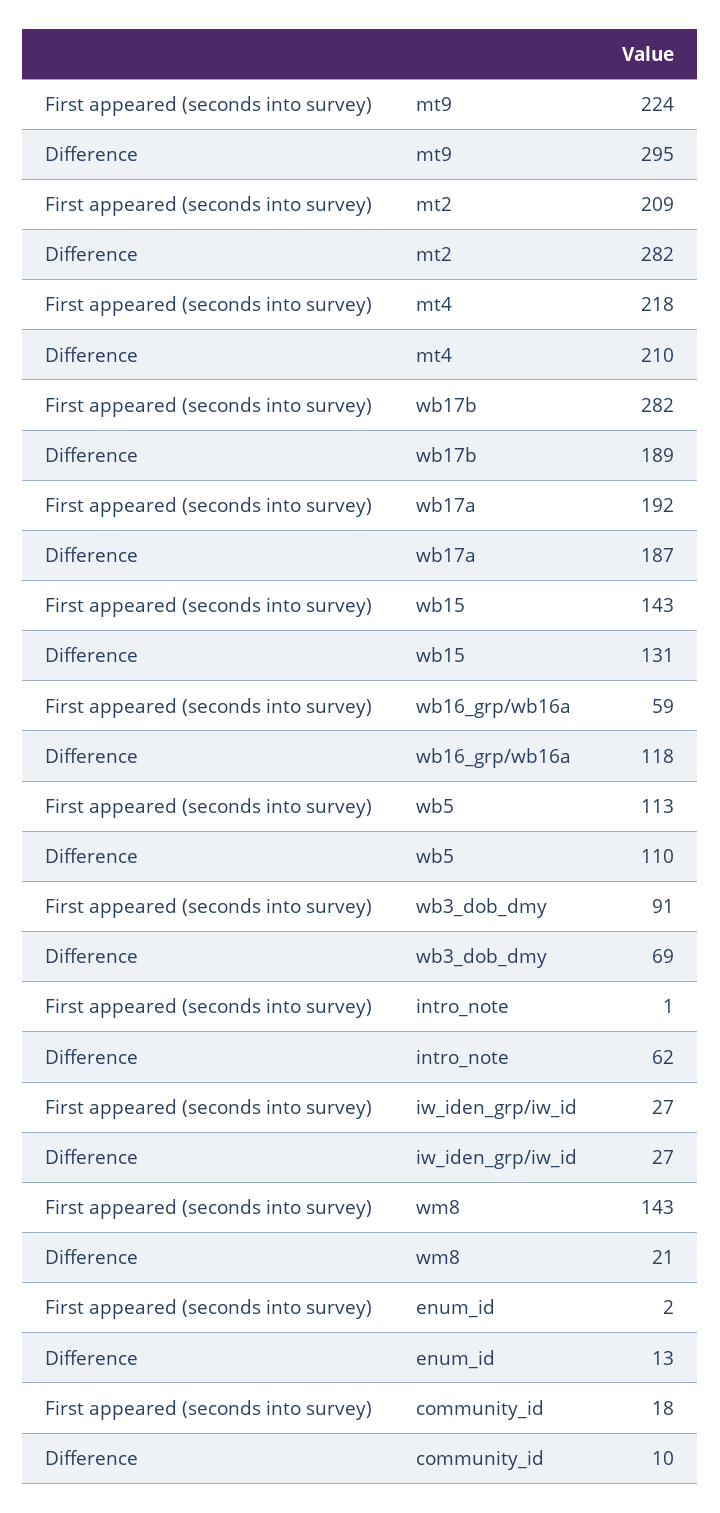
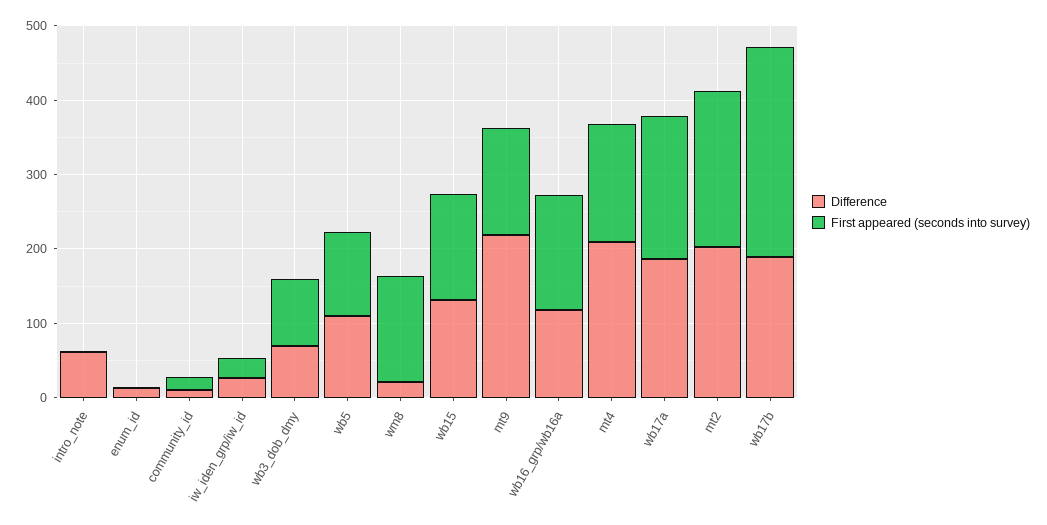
First appeared (seconds into survey), mt9: 224 -> 140
Difference, mt9: 295 -> 220
Difference, mt2: 282 -> 200
First appeared (seconds into survey), mt4: 218 -> 160
First appeared (seconds into survey), wb16_grp/wb16a: 59 -> 160

